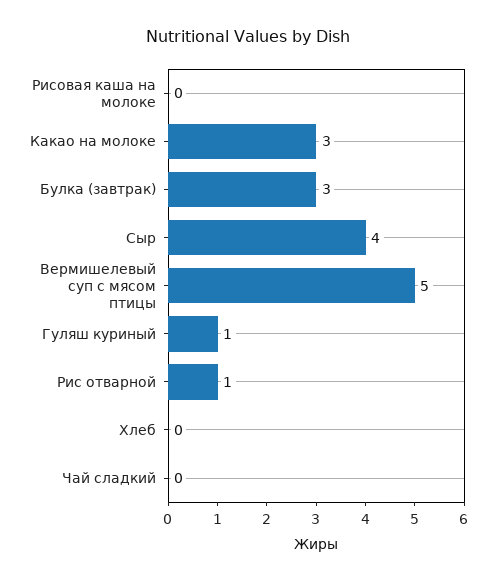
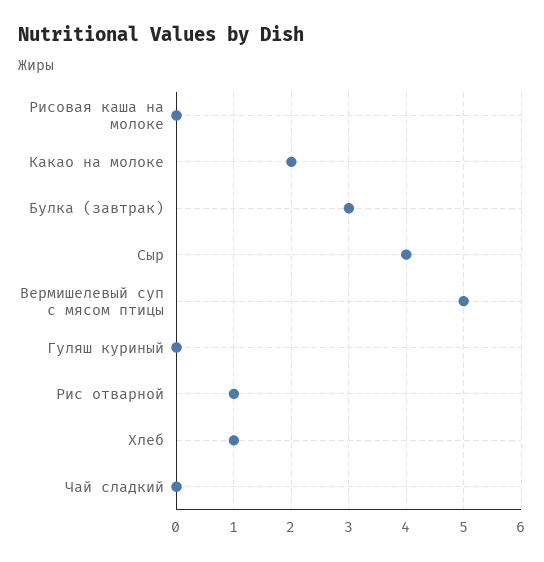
Какао на молоке: 3 -> 2
Гуляш куриный: 1 -> 0
Хлеб: 0 -> 1

